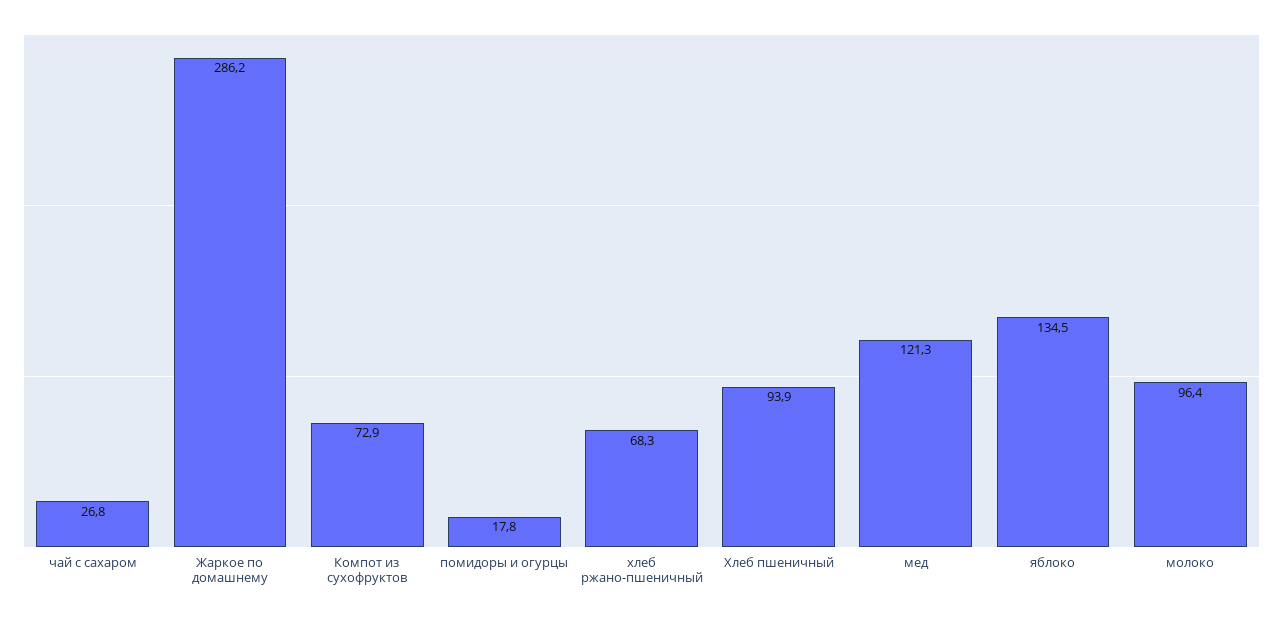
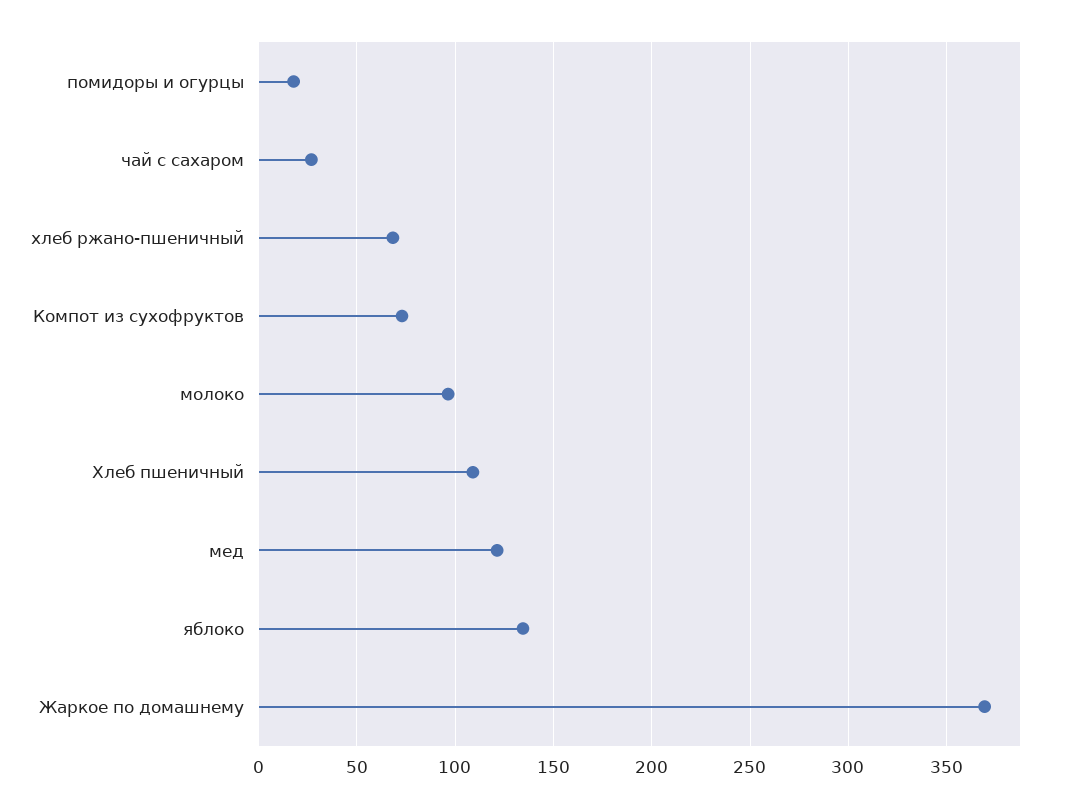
Жаркое по домашнему: 286.2 -> 370
Хлеб пшеничный: 93.9 -> 110

